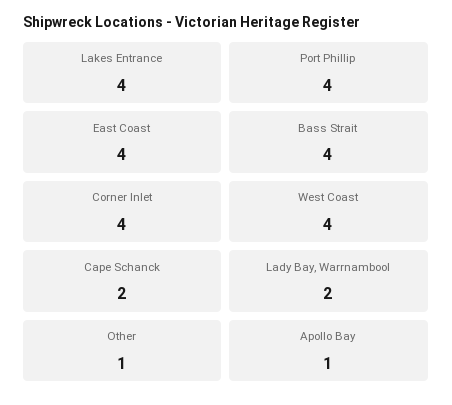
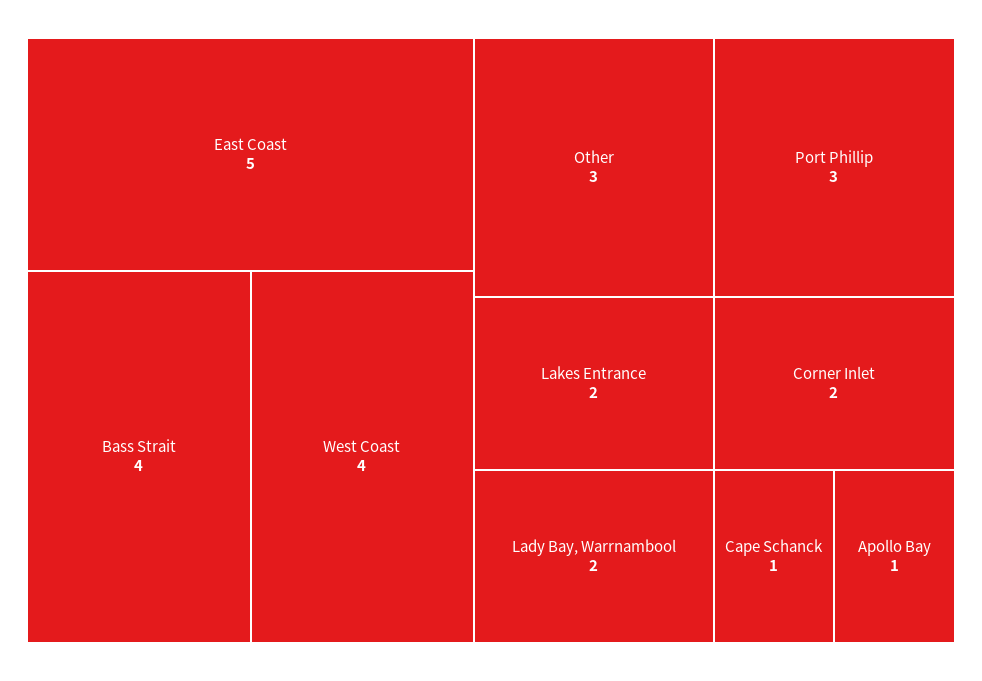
Lakes Entrance: 4 -> 2
Port Phillip: 4 -> 3
East Coast: 4 -> 5
Corner Inlet: 4 -> 2
Cape Schanck: 2 -> 1
Other: 1 -> 3

